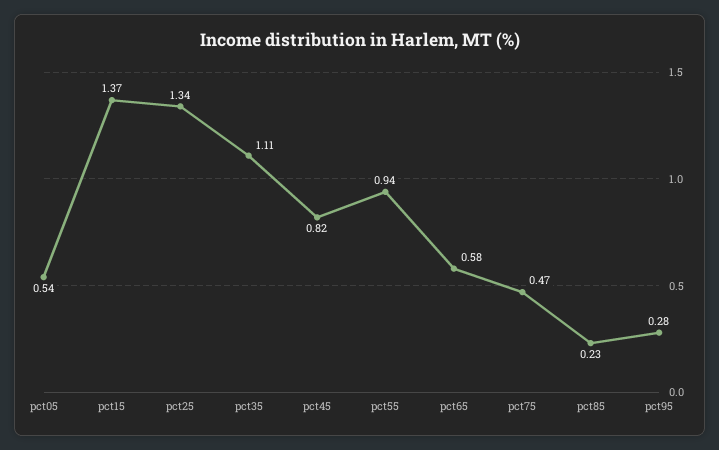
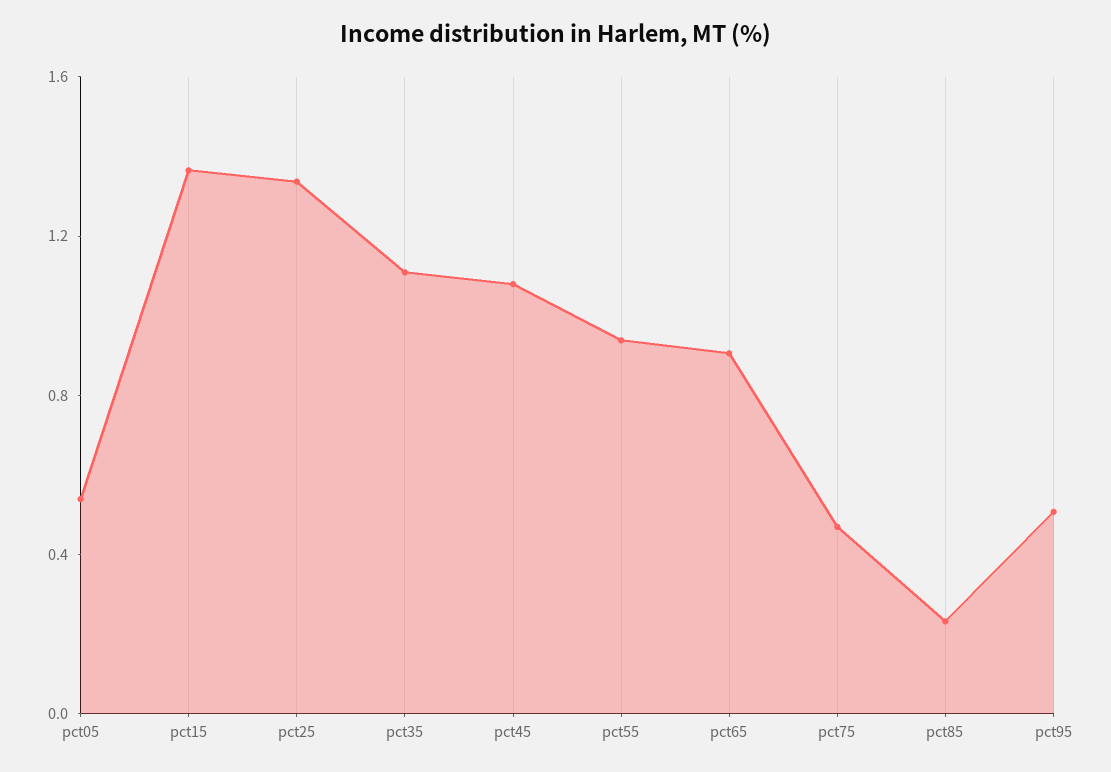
pct45: 0.82 -> 1.1
pct65: 0.58 -> 0.9
pct95: 0.28 -> 0.5

